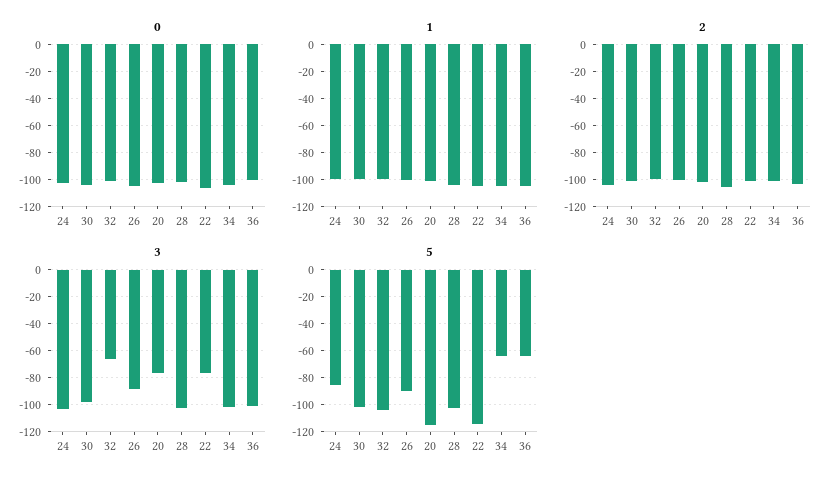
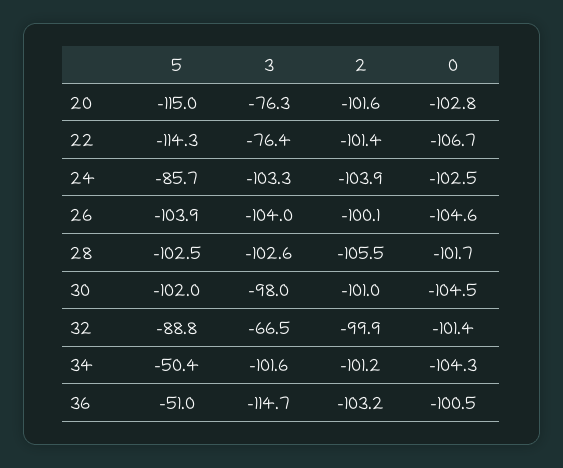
1, 24: -100 -> none
1, 30: -100 -> none
1, 32: -100 -> none
1, 26: -100 -> none
1, 20: -100 -> none
1, 28: -105 -> none
1, 22: -105 -> none
1, 34: -105 -> none
1, 36: -105 -> none
3, 26: -90 -> -104
3, 36: -100 -> -114.7
5, 32: -105 -> -88.8
5, 26: -90 -> -103.9
5, 34: -65 -> -50.4
5, 36: -65 -> -51

